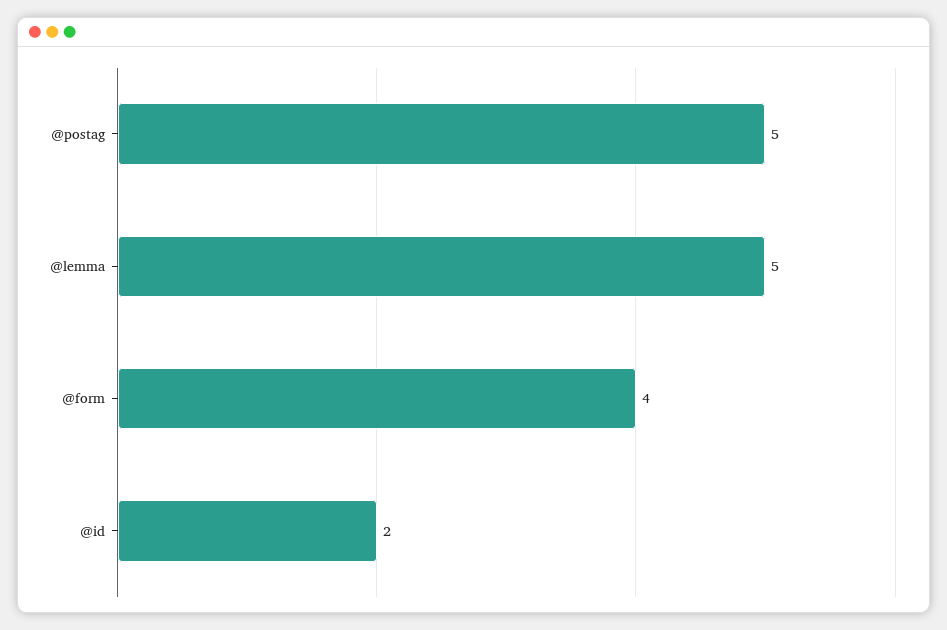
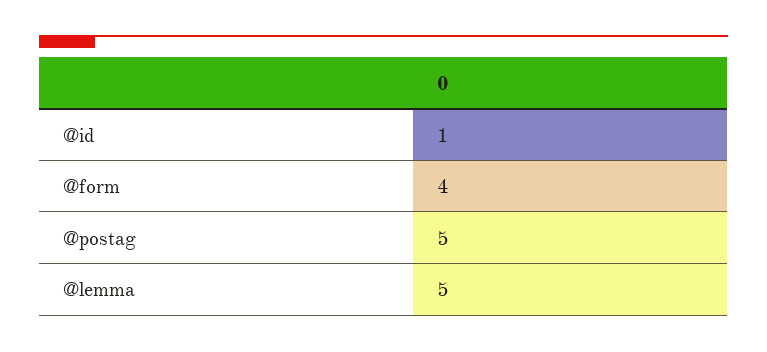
@id: 2 -> 1

